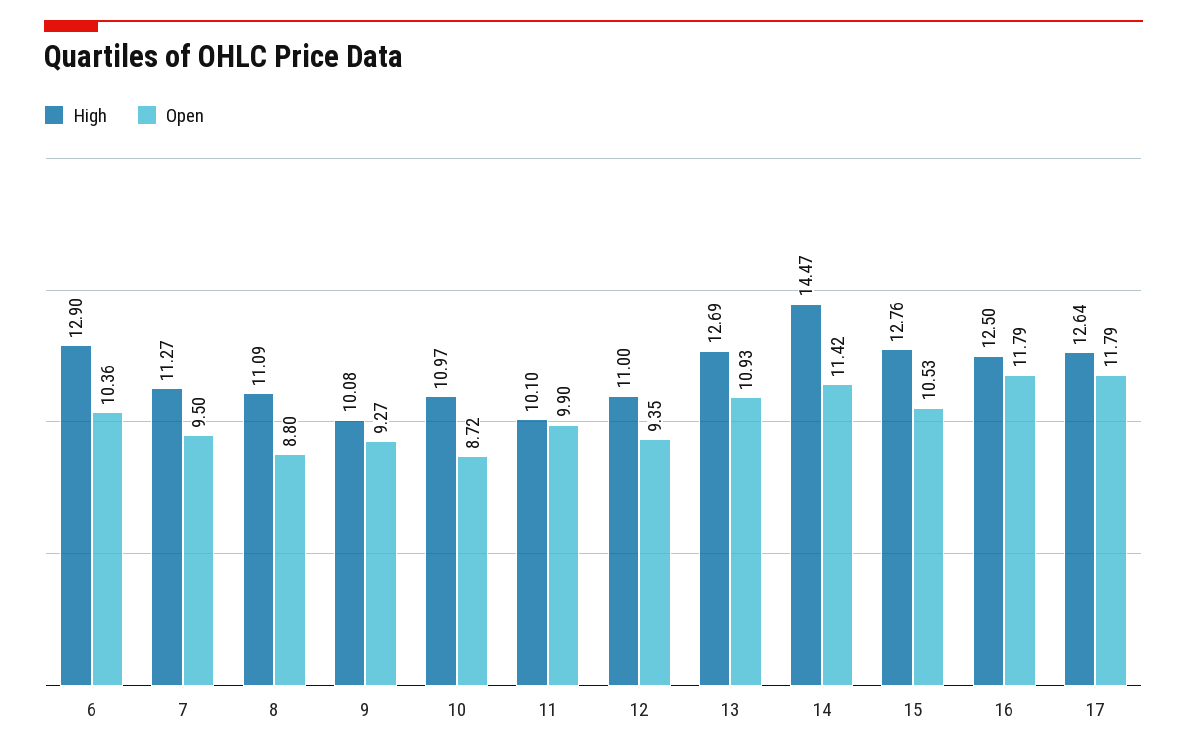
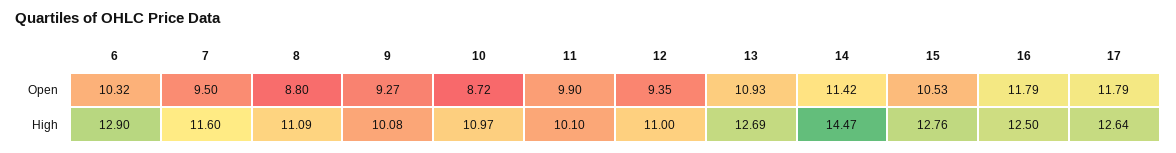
Open, 6: 10.36 -> 10.32
High, 7: 11.27 -> 11.6

